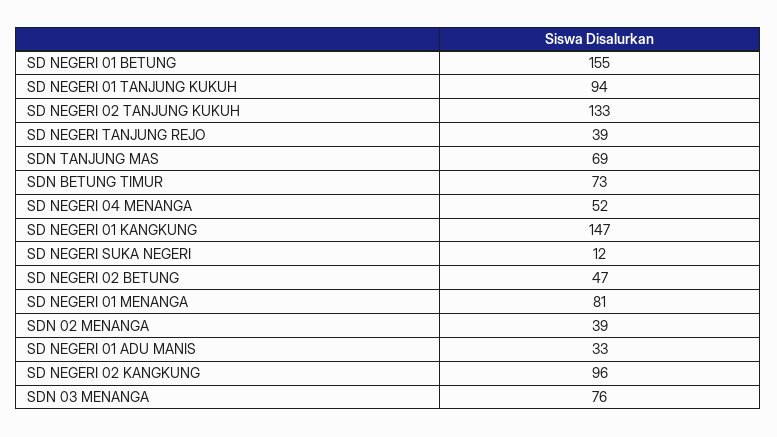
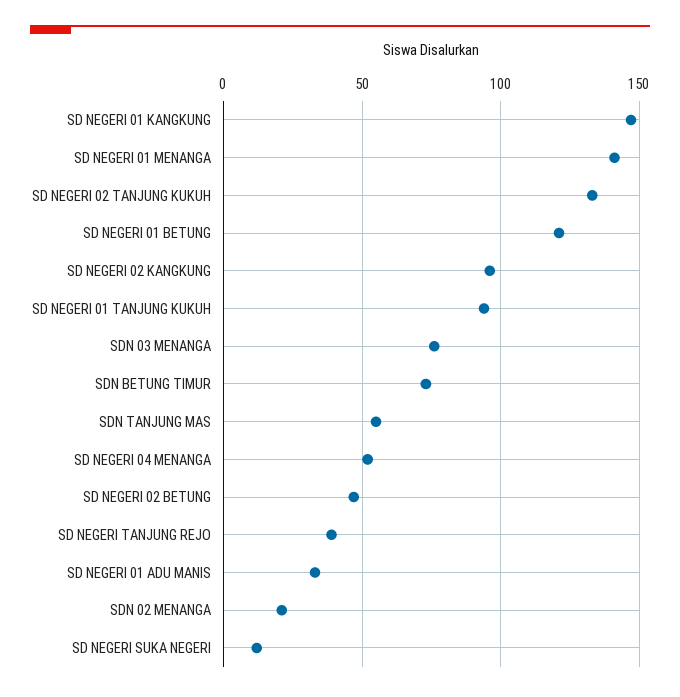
SD NEGERI 01 BETUNG: 155 -> 120
SDN TANJUNG MAS: 69 -> 55
SD NEGERI 01 MENANGA: 81 -> 140
SDN 02 MENANGA: 39 -> 20

